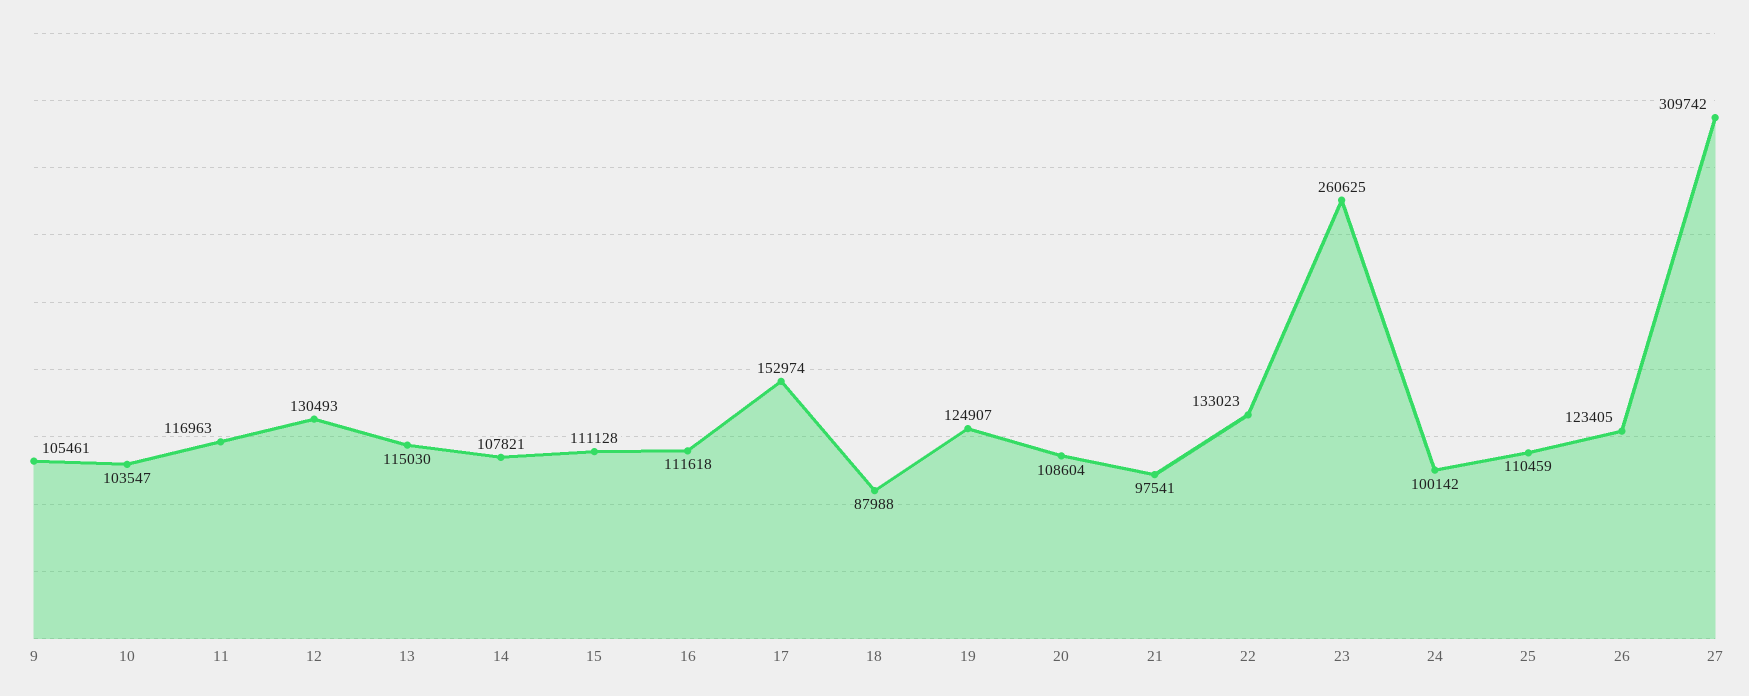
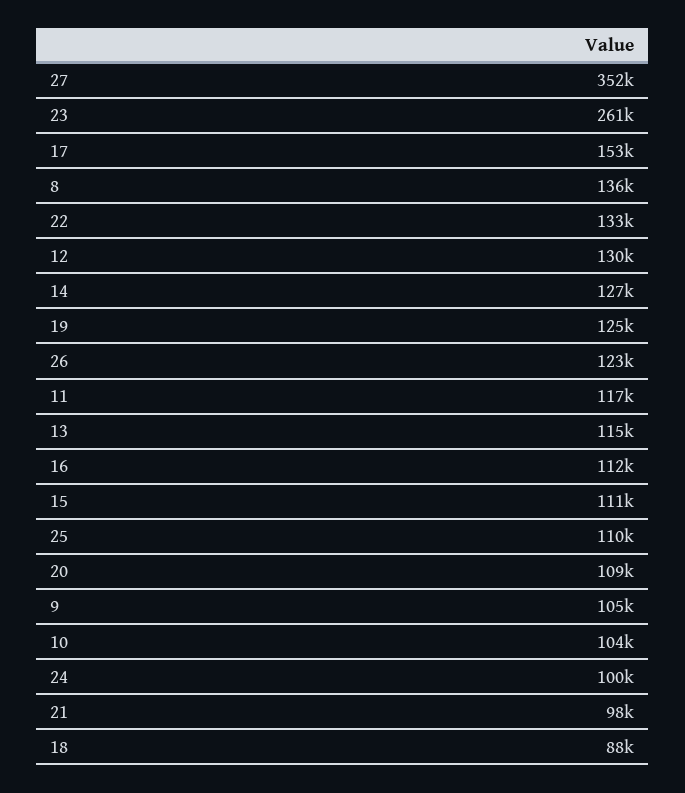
14: 107821 -> 127000
27: 309742 -> 352000
8: none -> 136000

